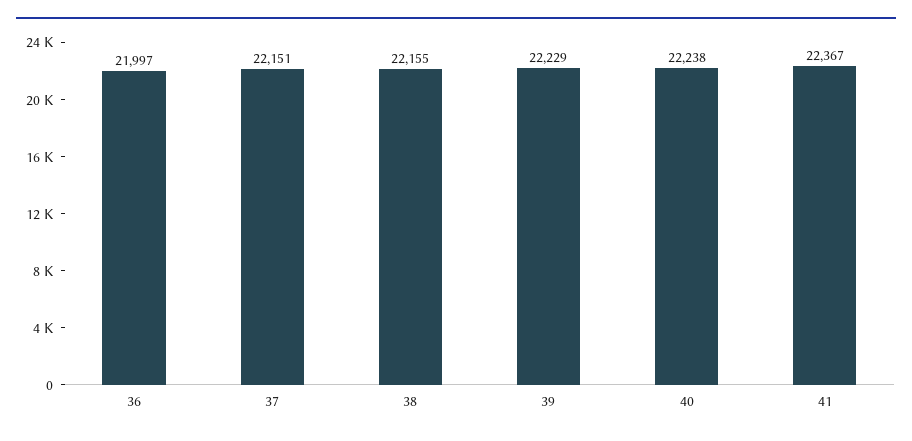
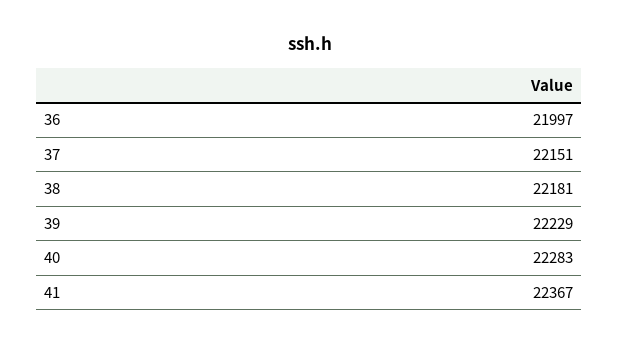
38: 22155 -> 22181
40: 22238 -> 22283

